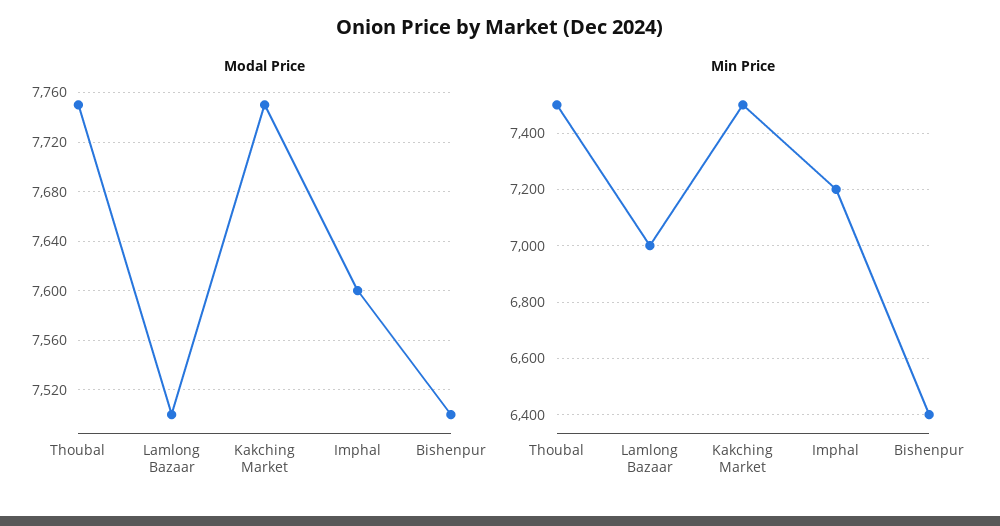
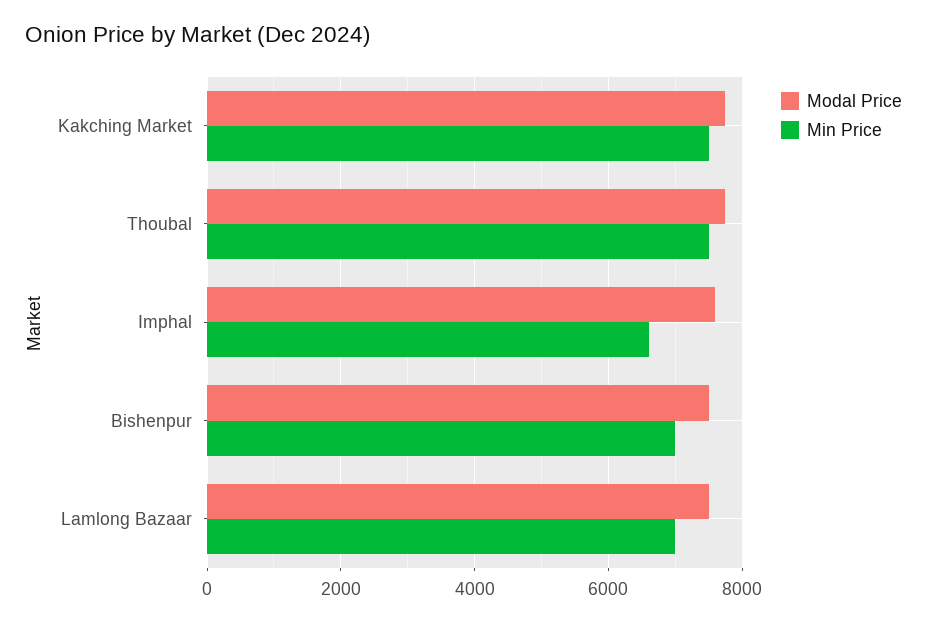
Min Price, Imphal: 7200 -> 6600
Min Price, Bishenpur: 6400 -> 7000

